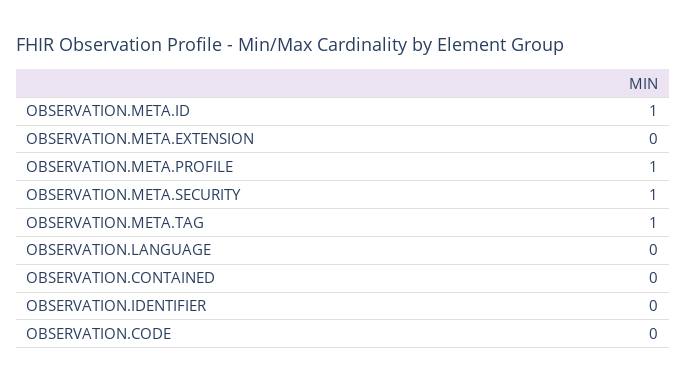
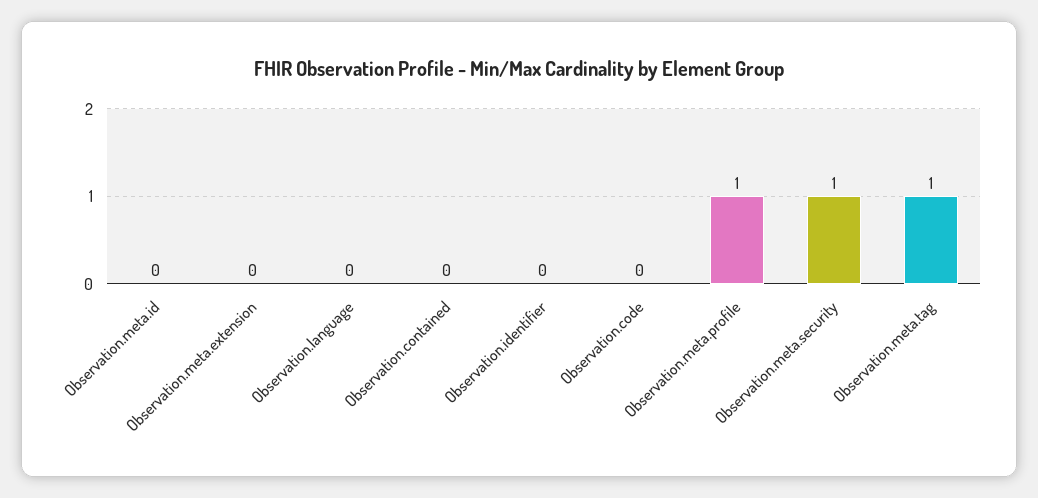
OBSERVATION.META.ID: 1 -> 0

